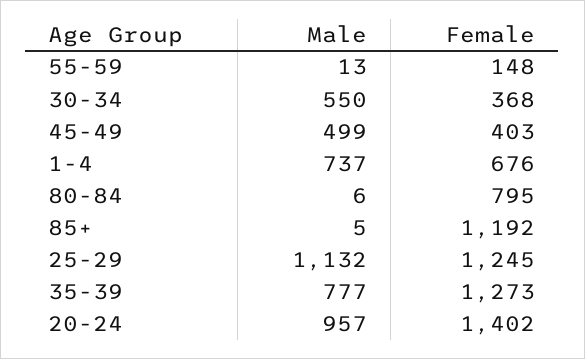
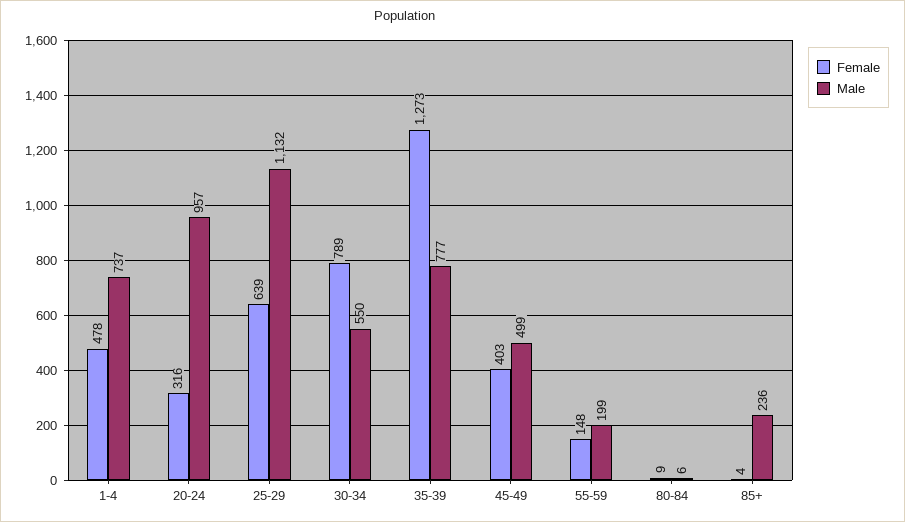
Male, 55-59: 13 -> 199
Female, 30-34: 368 -> 789
Female, 1-4: 676 -> 478
Female, 80-84: 795 -> 9
Male, 85+: 5 -> 236
Female, 85+: 1192 -> 4
Female, 25-29: 1245 -> 639
Female, 20-24: 1402 -> 316

